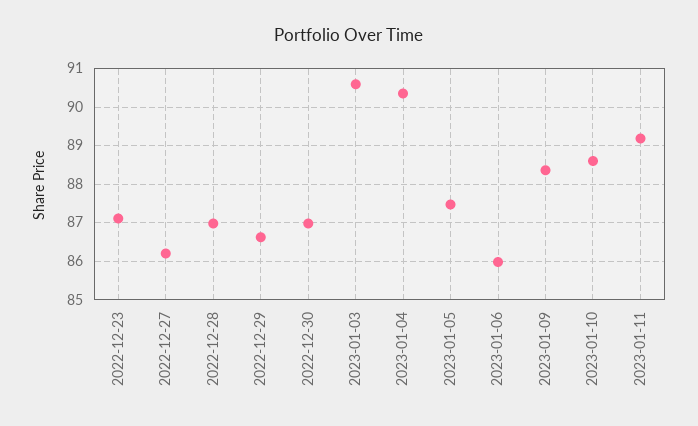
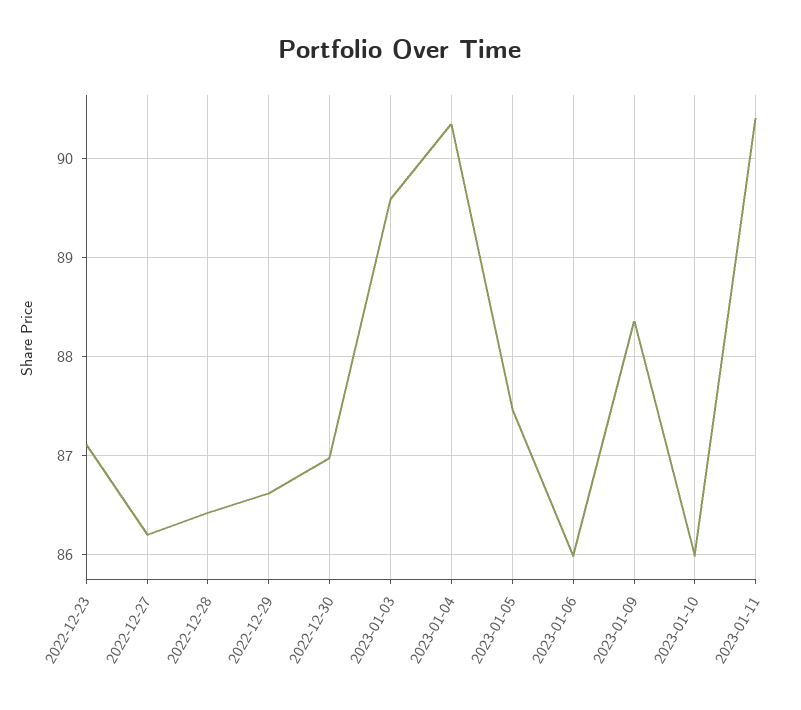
2022-12-28: 87 -> 86.4
2023-01-03: 90.6 -> 89.6
2023-01-10: 88.6 -> 86
2023-01-11: 89.2 -> 90.4

